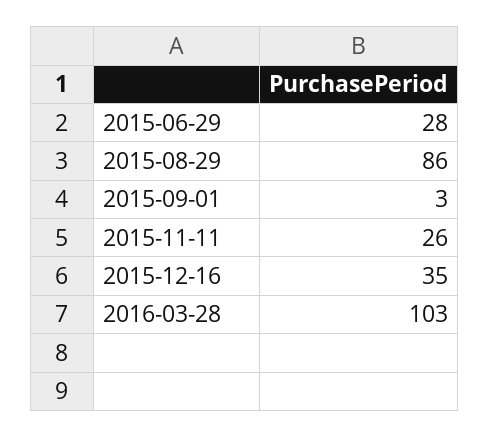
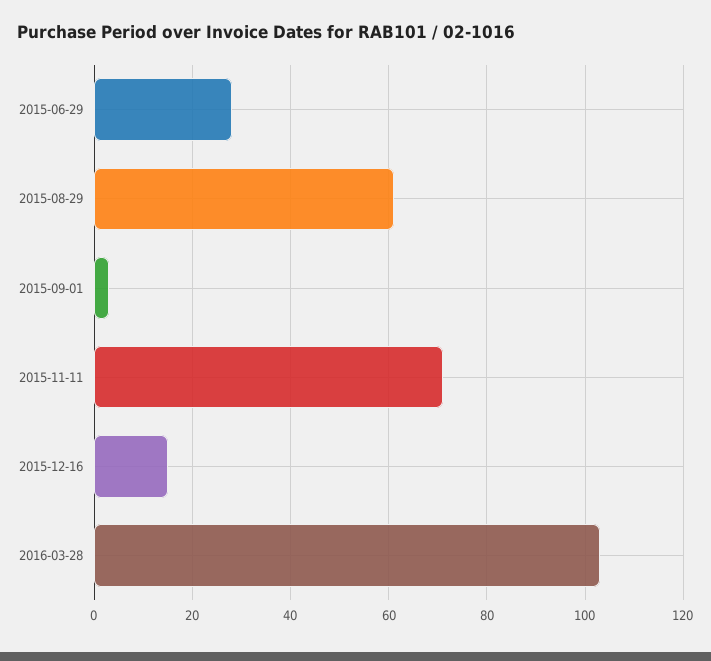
2015-08-29: 86 -> 60
2015-11-11: 26 -> 70
2015-12-16: 35 -> 15

